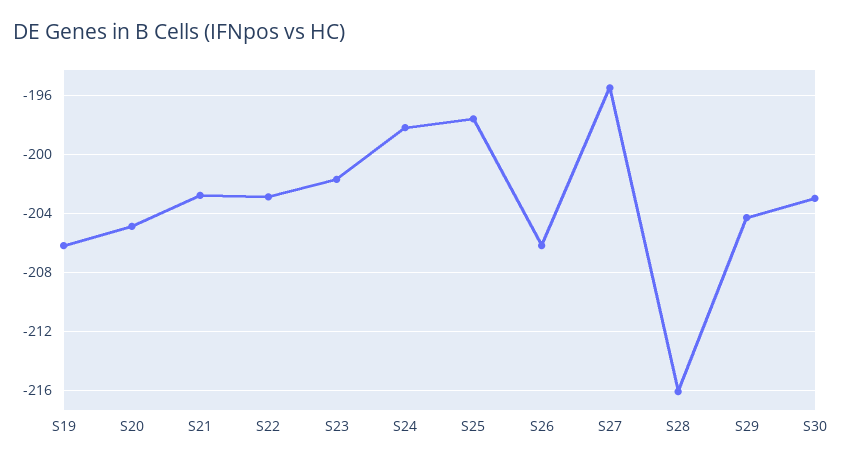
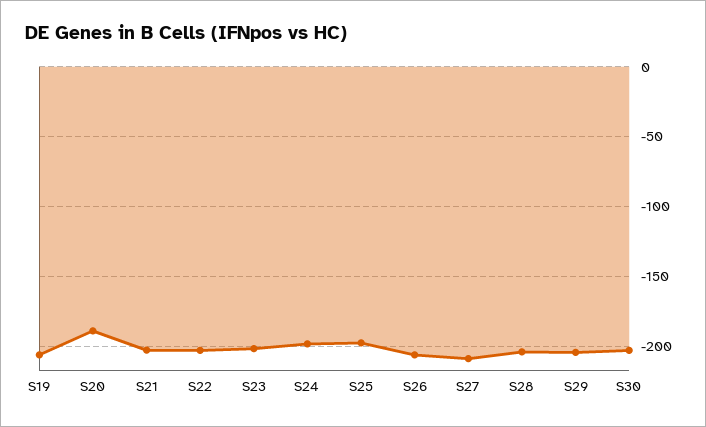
S20: -205 -> -190
S27: -195.5 -> -210
S28: -216 -> -205

